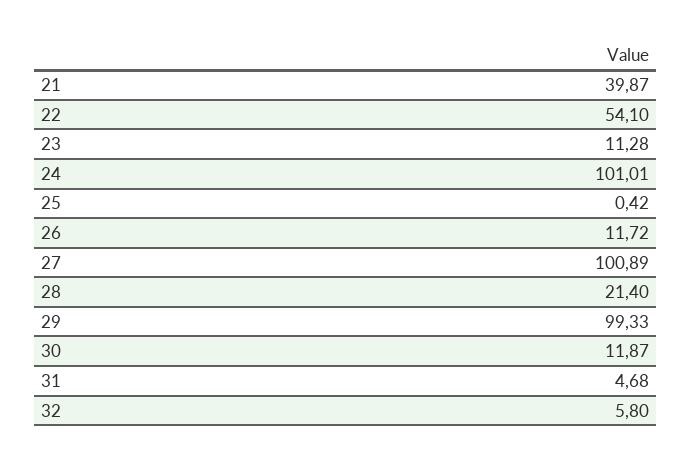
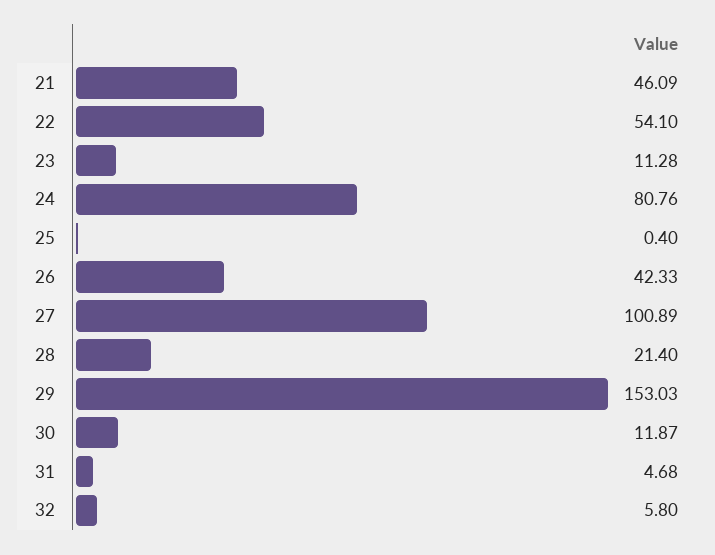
21: 39.87 -> 46.09
24: 101.01 -> 80.76
25: 0.42 -> 0.4
26: 11.72 -> 42.33
29: 99.33 -> 153.03

